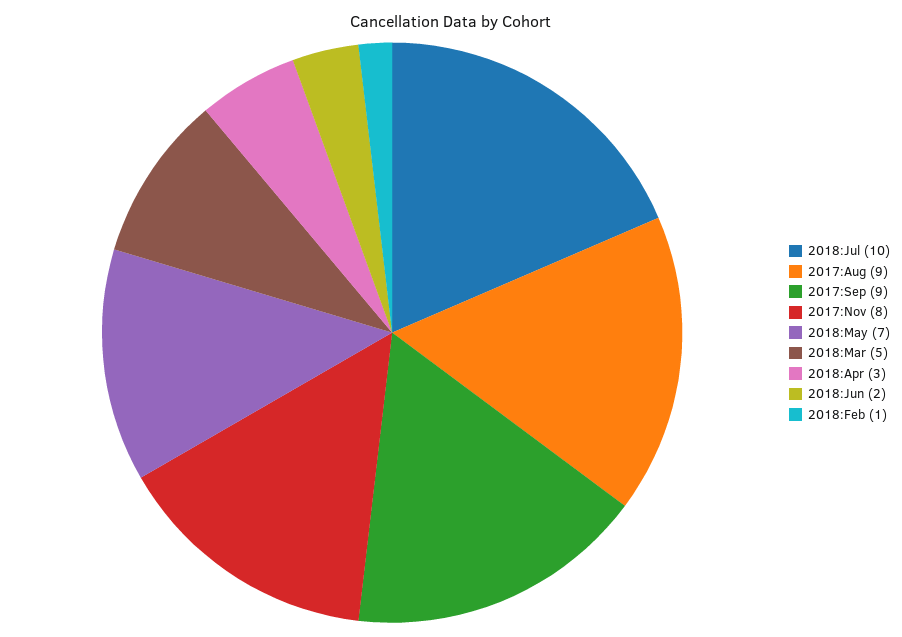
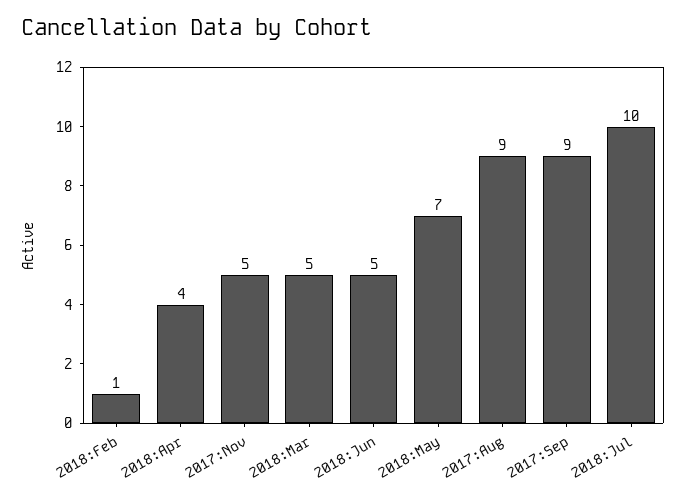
2017:Nov: 8 -> 5
2018:Apr: 3 -> 4
2018:Jun: 2 -> 5

